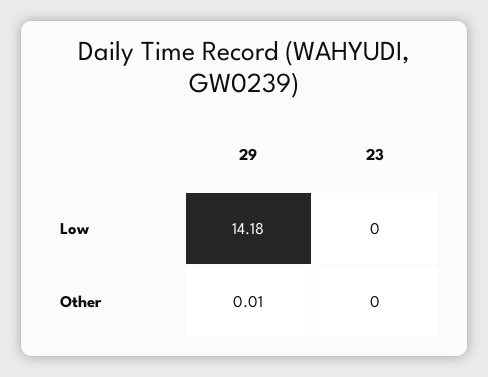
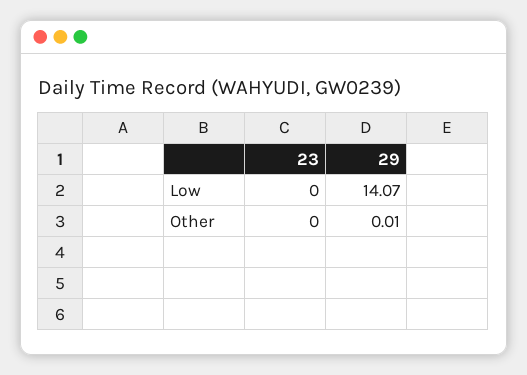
29, Low: 14.18 -> 14.07

